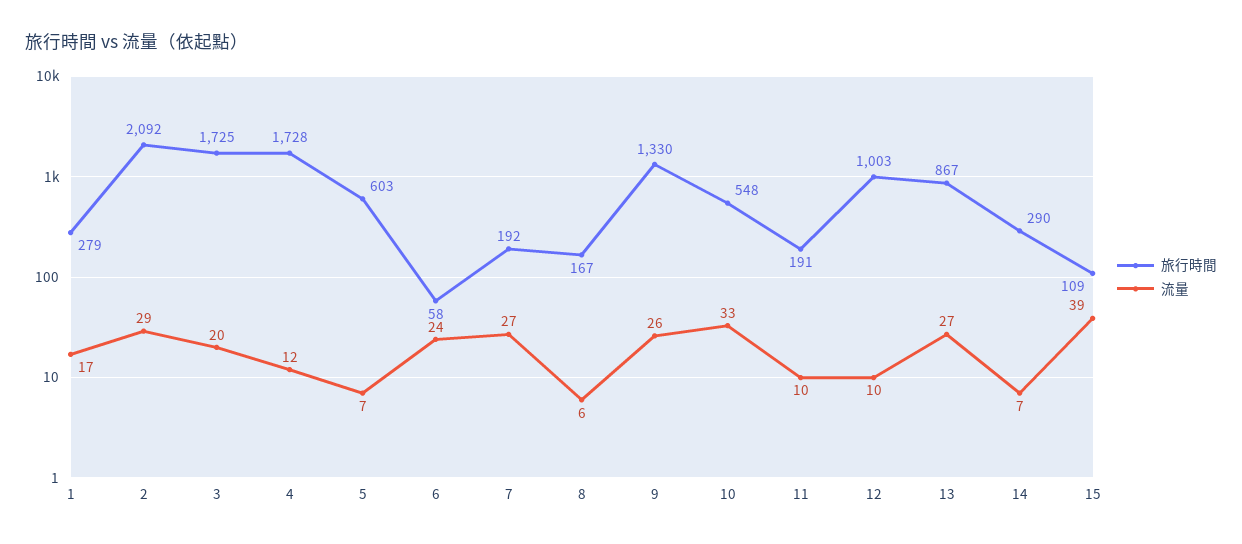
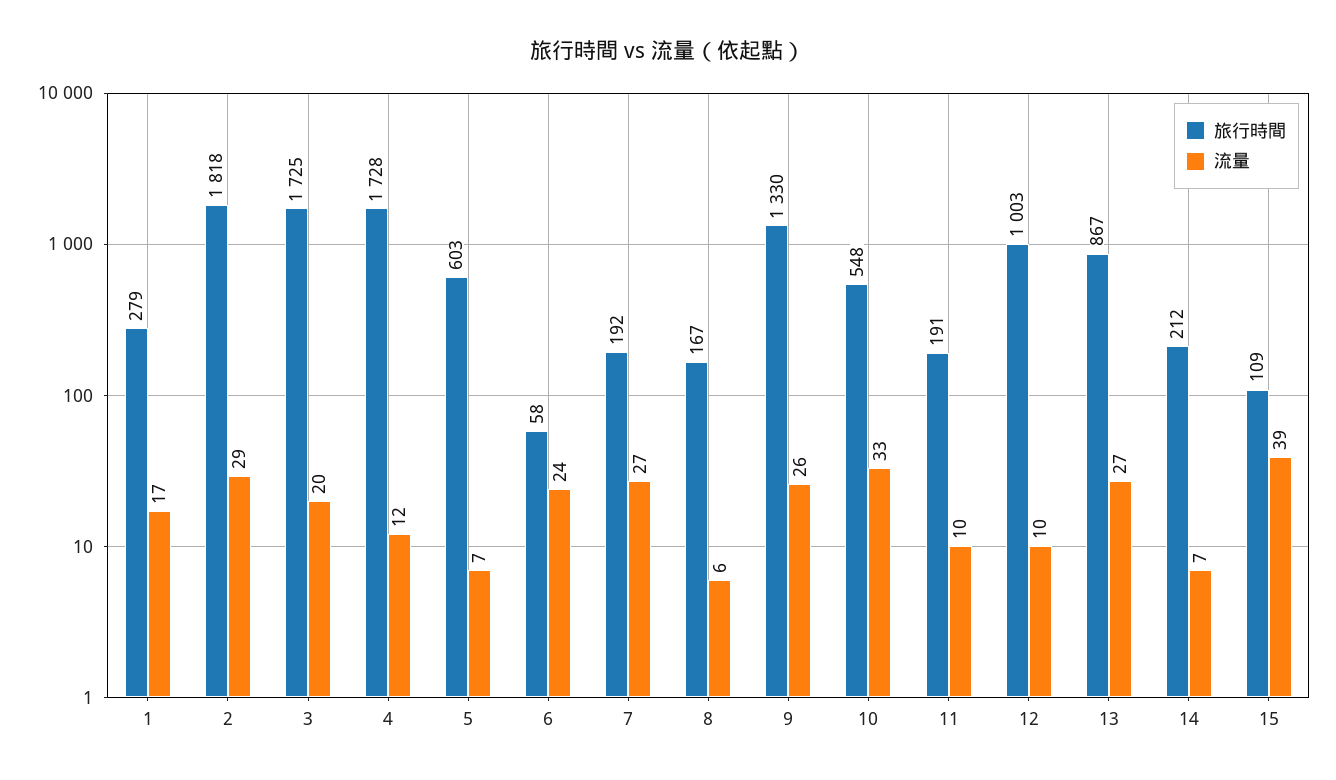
旅行時間, 2: 2092 -> 1818
旅行時間, 14: 290 -> 212

